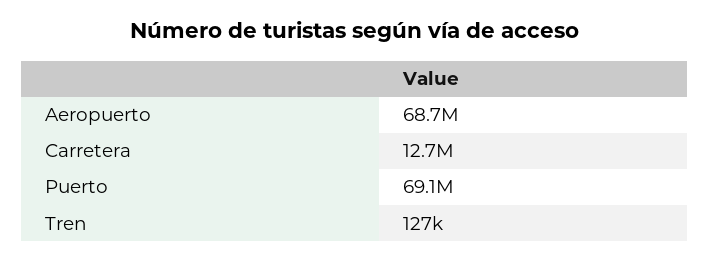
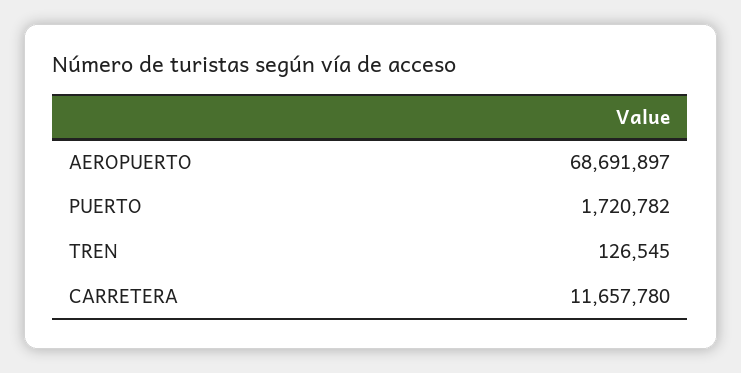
Carretera: 12700000 -> 11657780
Puerto: 69100000 -> 1720782

